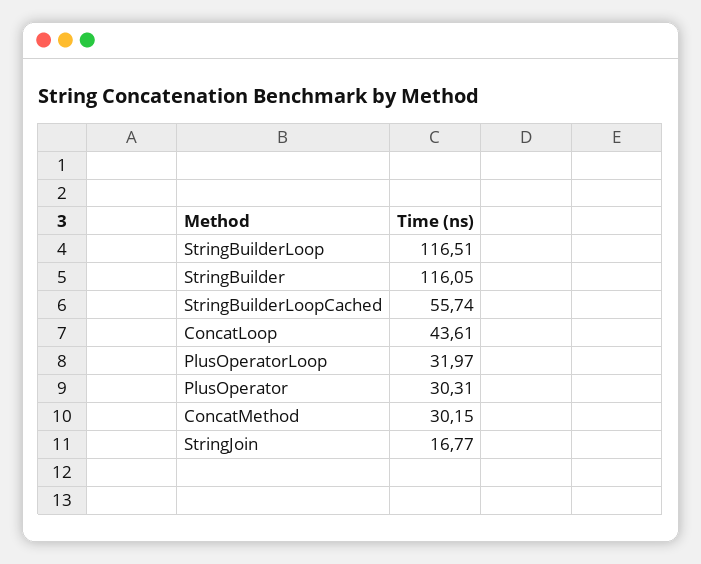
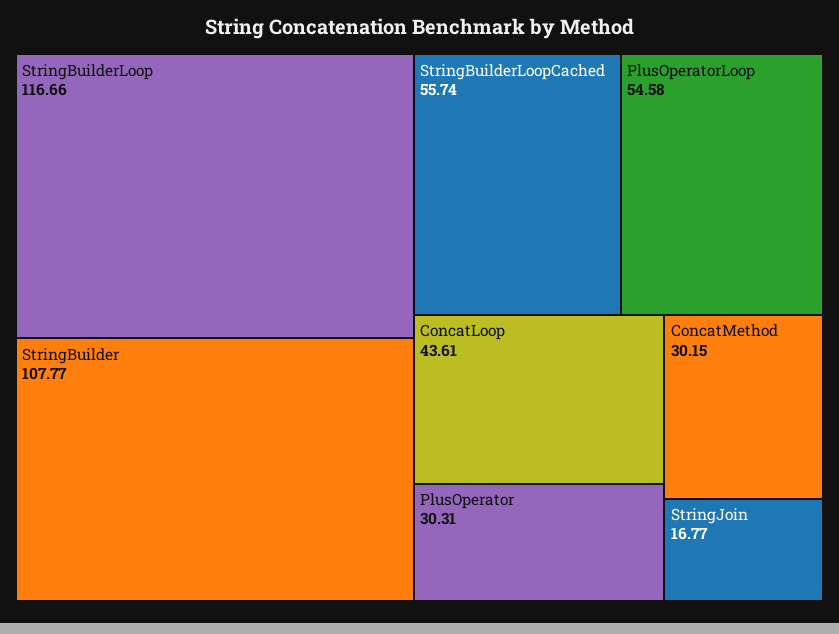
StringBuilderLoop: 116.51 -> 116.66
StringBuilder: 116.05 -> 107.77
PlusOperatorLoop: 31.97 -> 54.58

